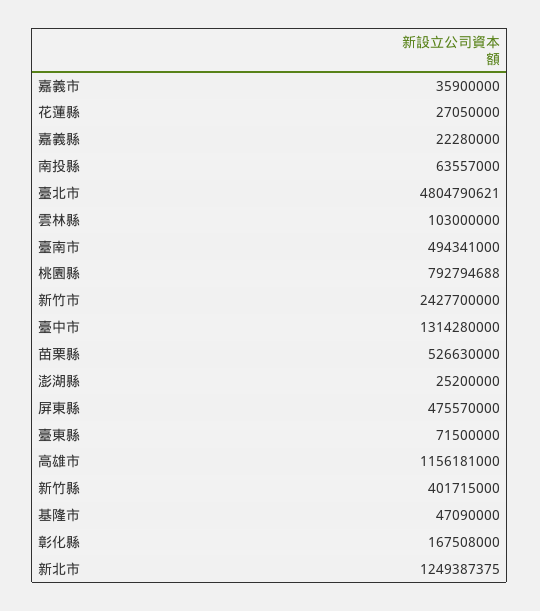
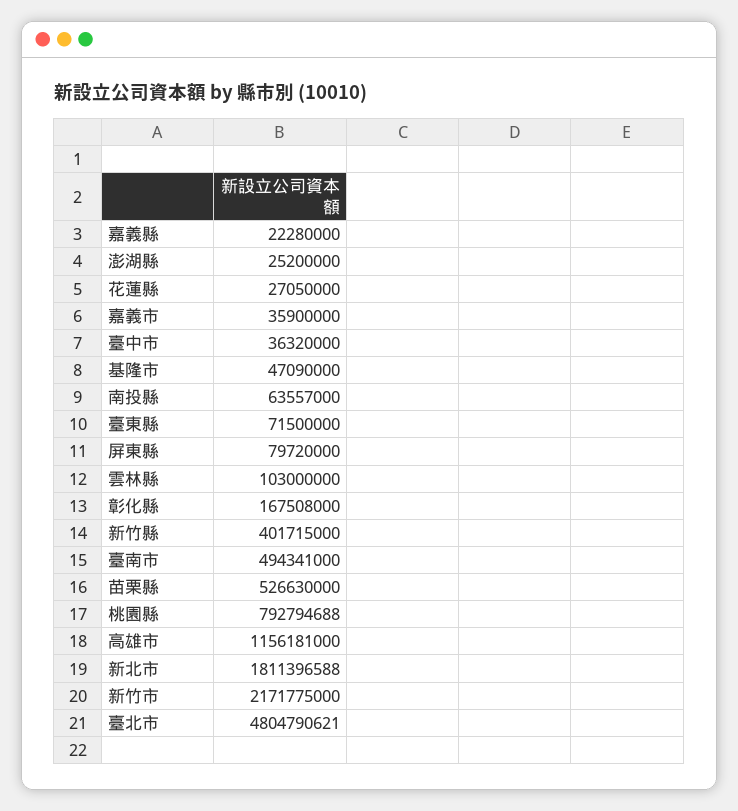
新竹市: 2427700000 -> 2171775000
臺中市: 1314280000 -> 36320000
屏東縣: 475570000 -> 79720000
新北市: 1249387375 -> 1811396588

